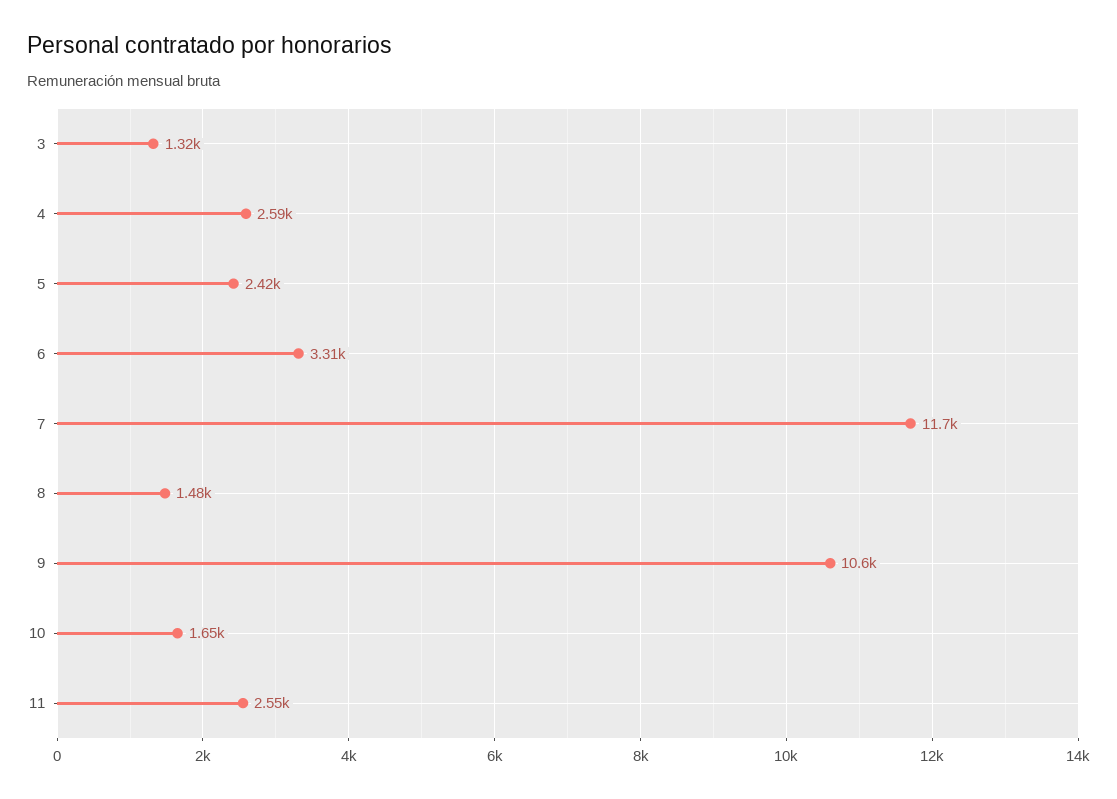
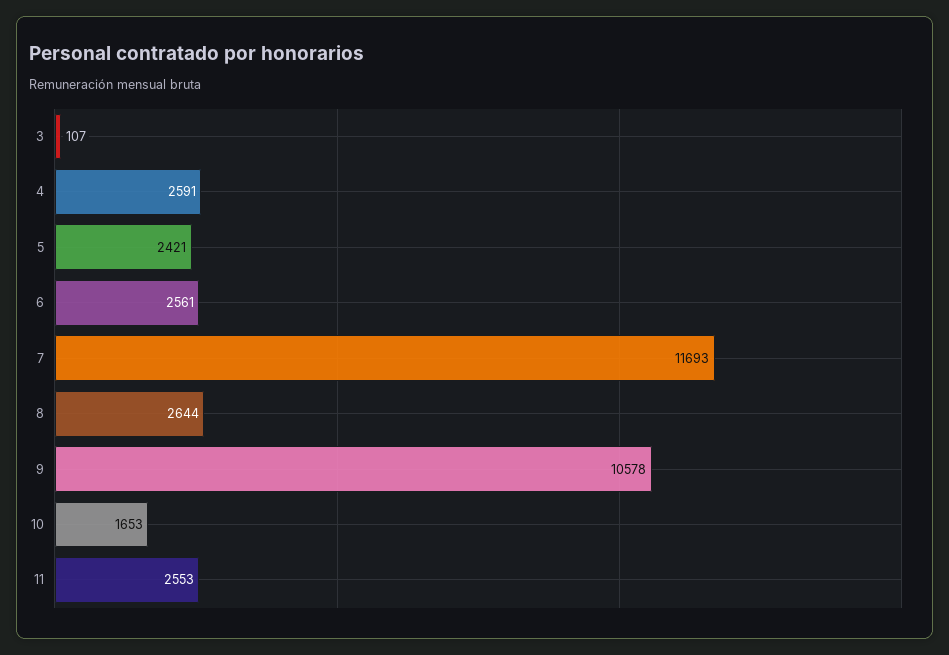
3: 1320 -> 107
6: 3310 -> 2561
8: 1480 -> 2644

